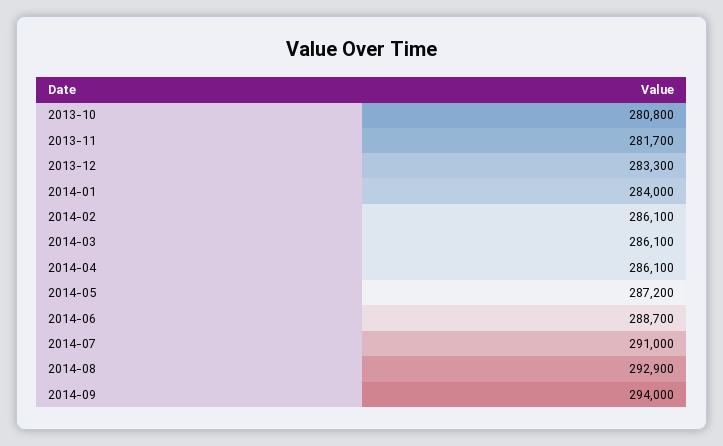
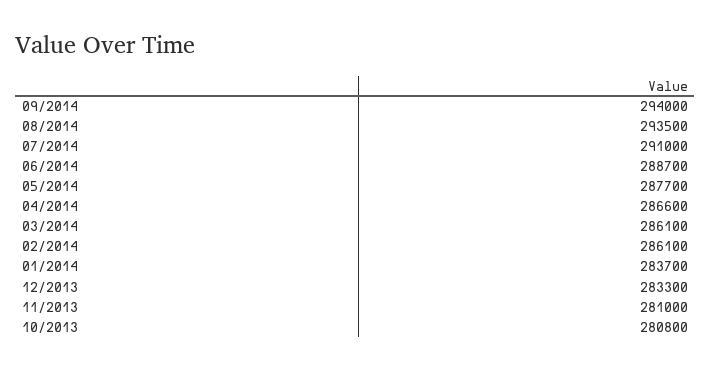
2013-11: 281700 -> 281000
2014-01: 284000 -> 283700
2014-04: 286100 -> 286600
2014-05: 287200 -> 287700
2014-08: 292900 -> 293500

